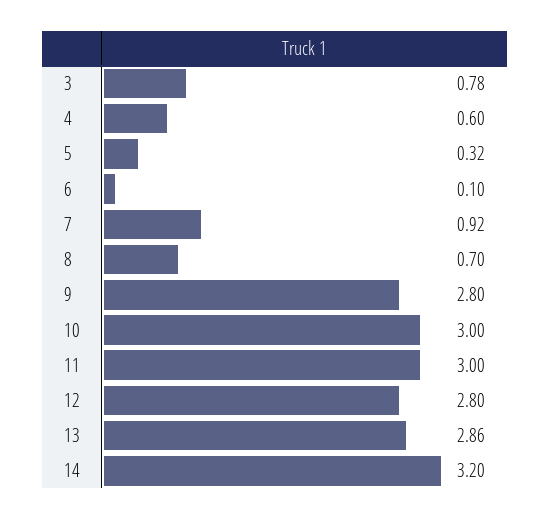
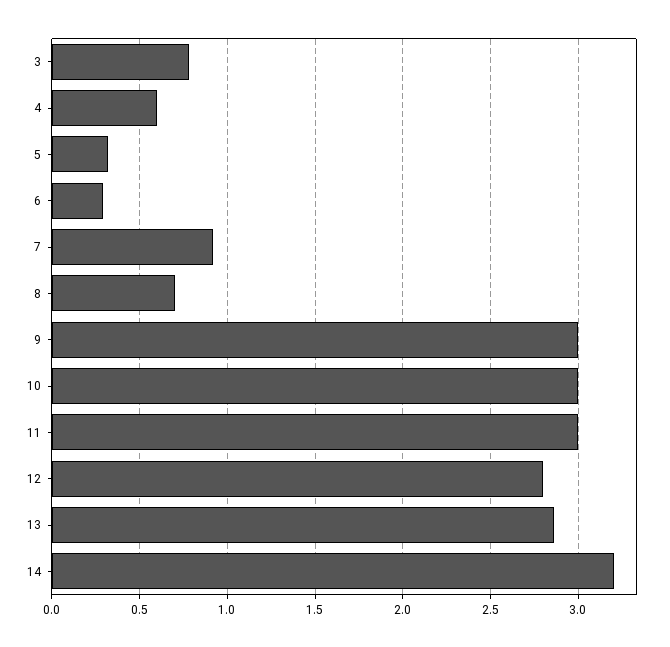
6: 0.1 -> 0.3
9: 2.8 -> 3

